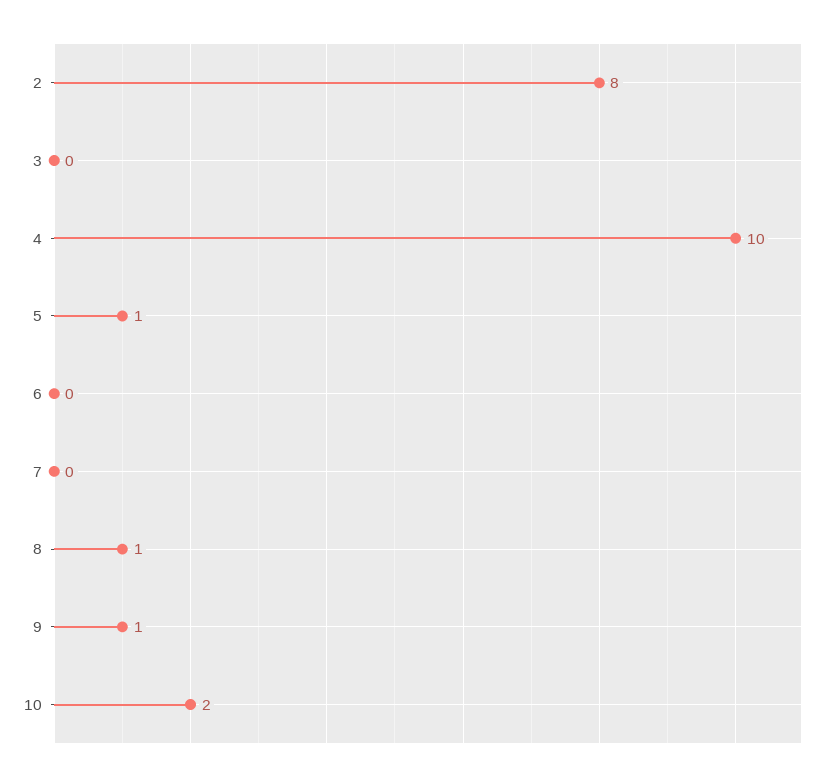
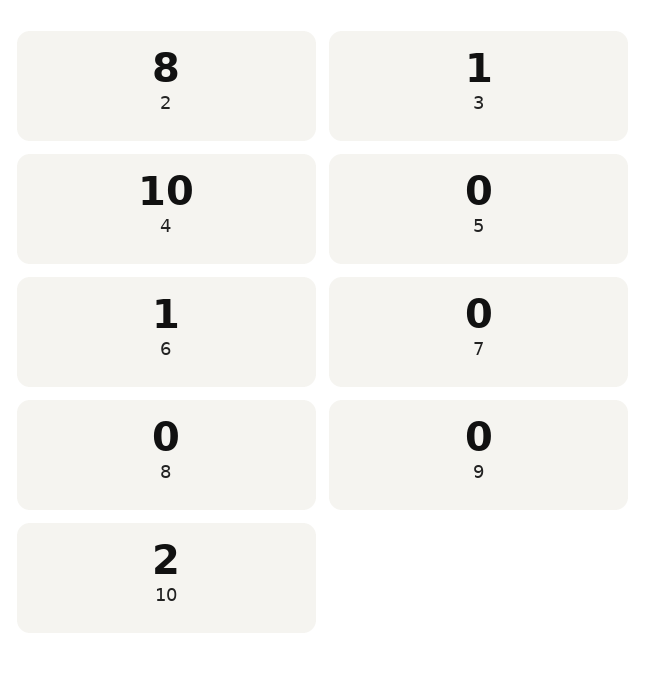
3: 0 -> 1
5: 1 -> 0
6: 0 -> 1
8: 1 -> 0
9: 1 -> 0

